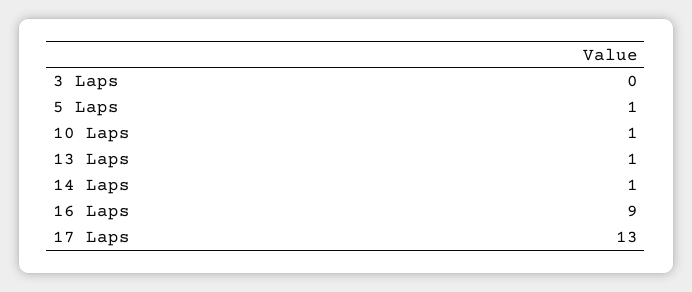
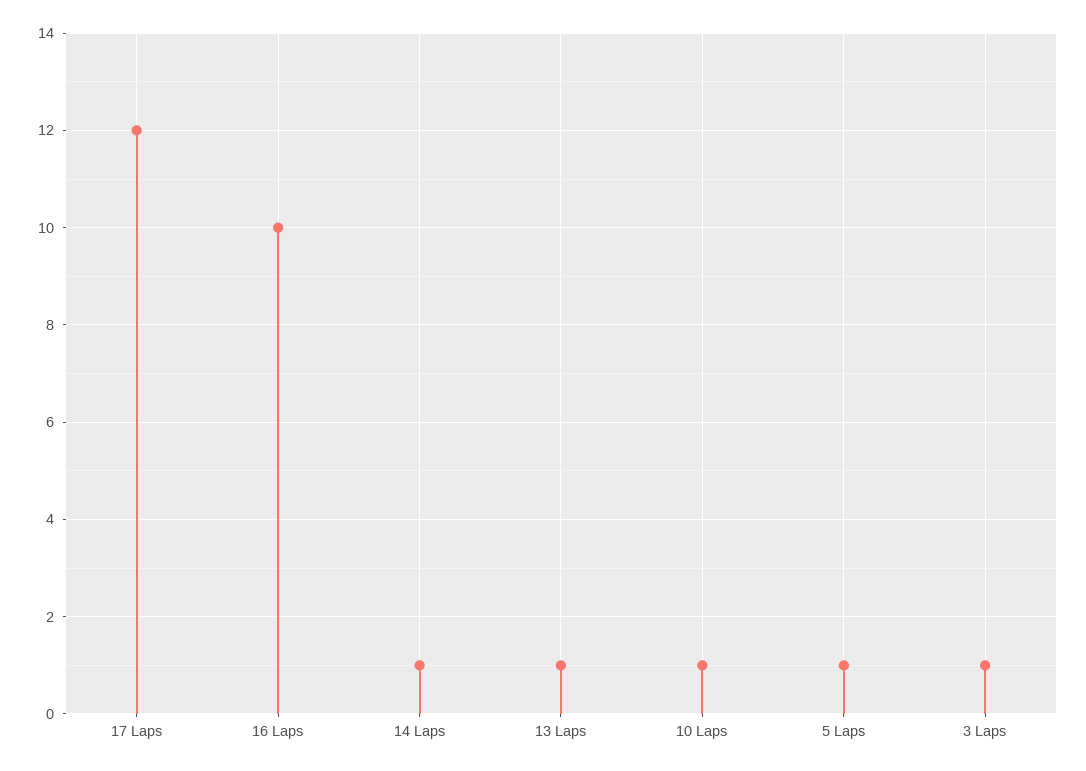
3 Laps: 0 -> 1
16 Laps: 9 -> 10
17 Laps: 13 -> 12

